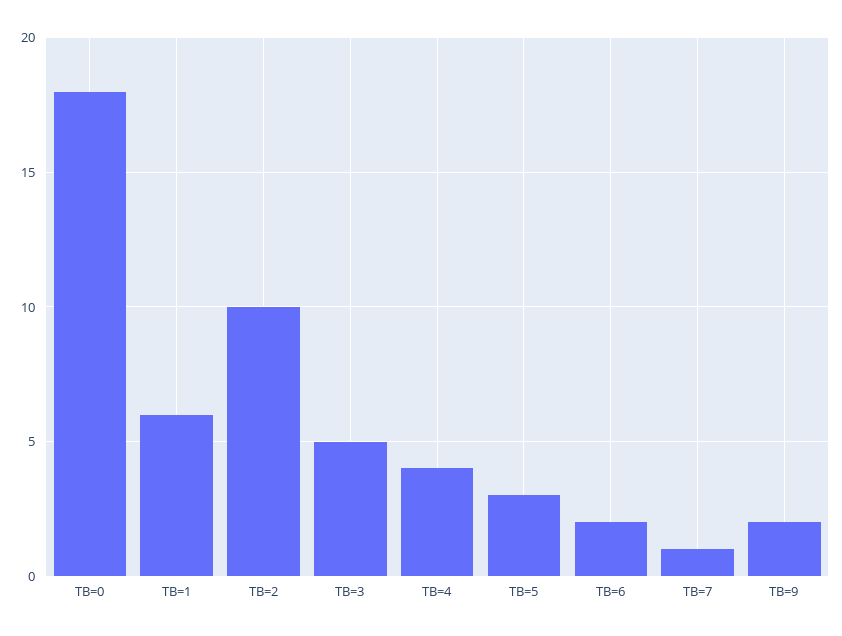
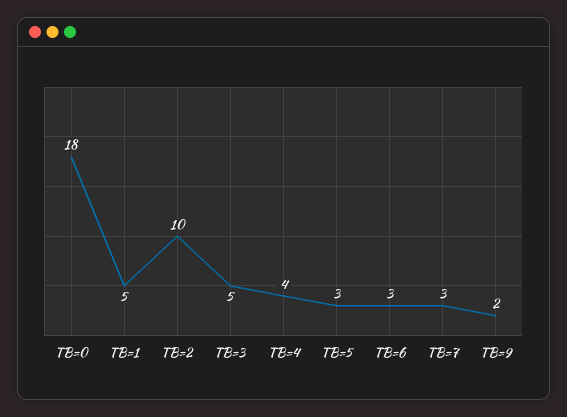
TB=1: 6 -> 5
TB=6: 2 -> 3
TB=7: 1 -> 3

